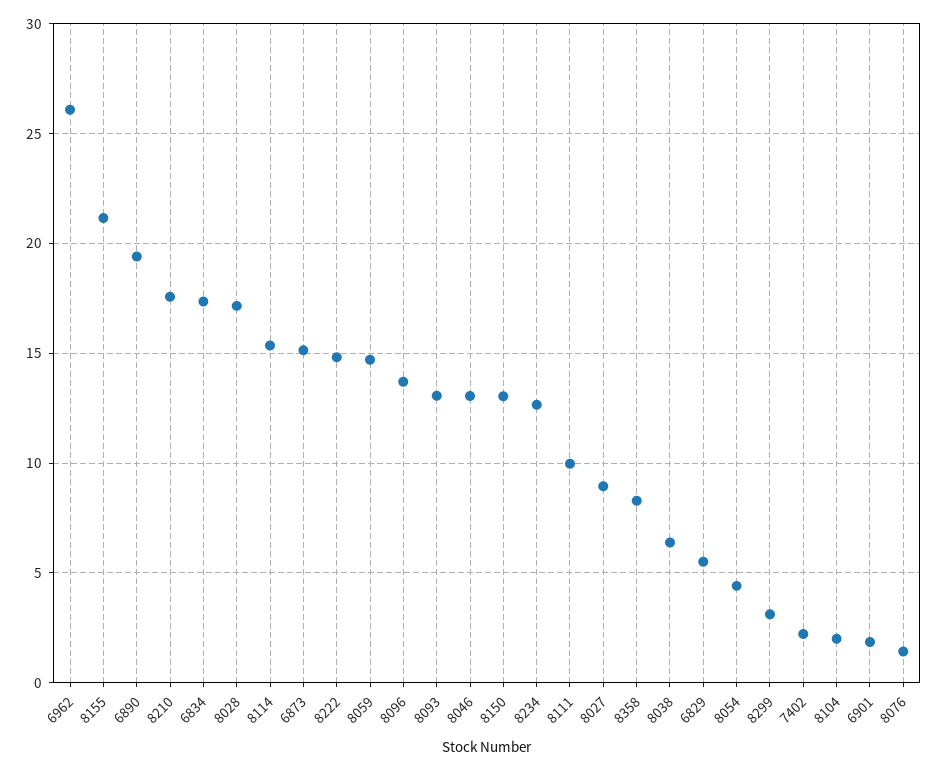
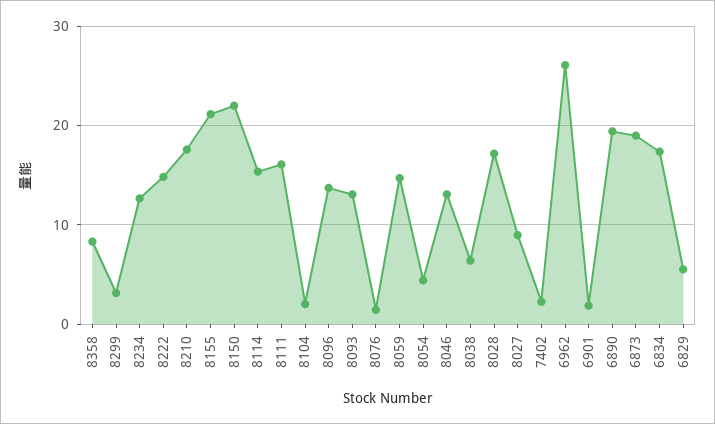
6873: 15 -> 19
8150: 13 -> 22
8111: 10 -> 16

